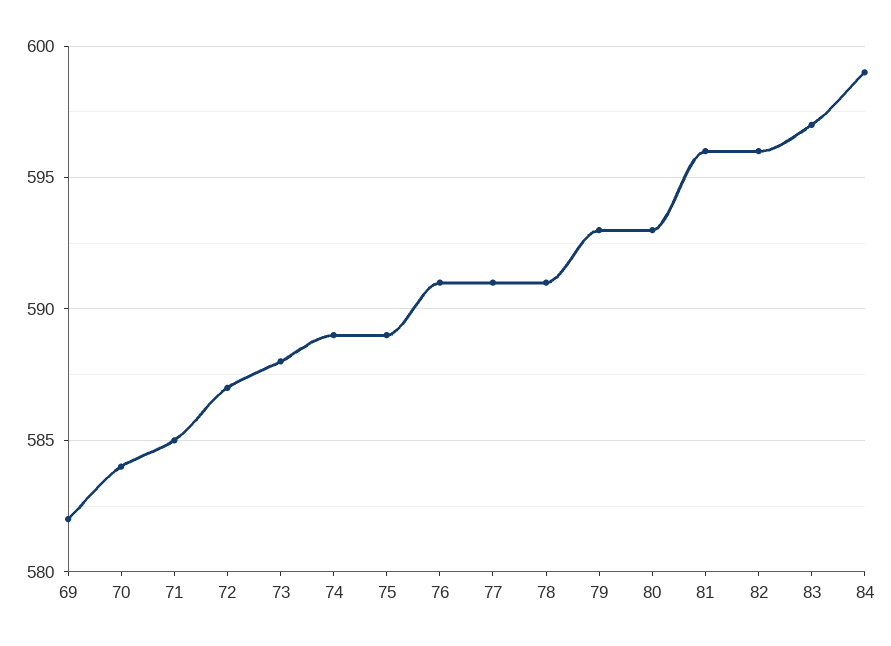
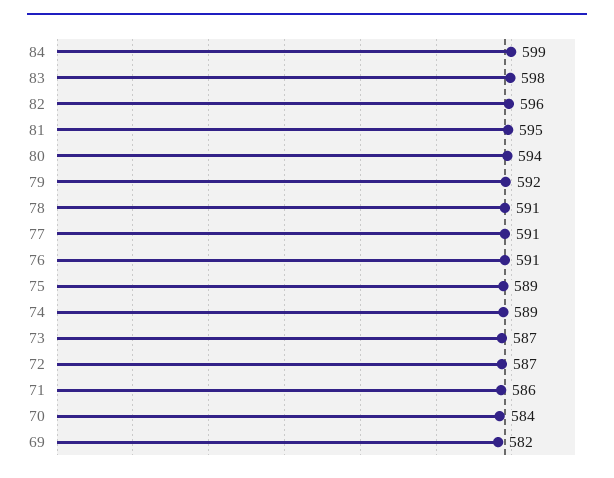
71: 585 -> 586
73: 588 -> 587
79: 593 -> 592
80: 593 -> 594
81: 596 -> 595
83: 597 -> 598

